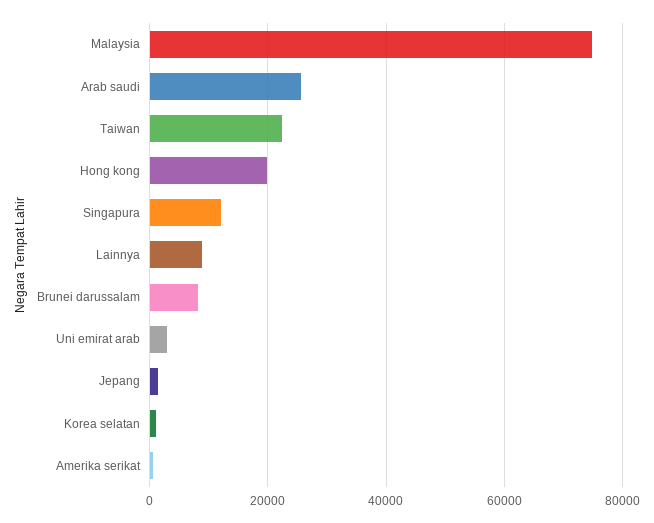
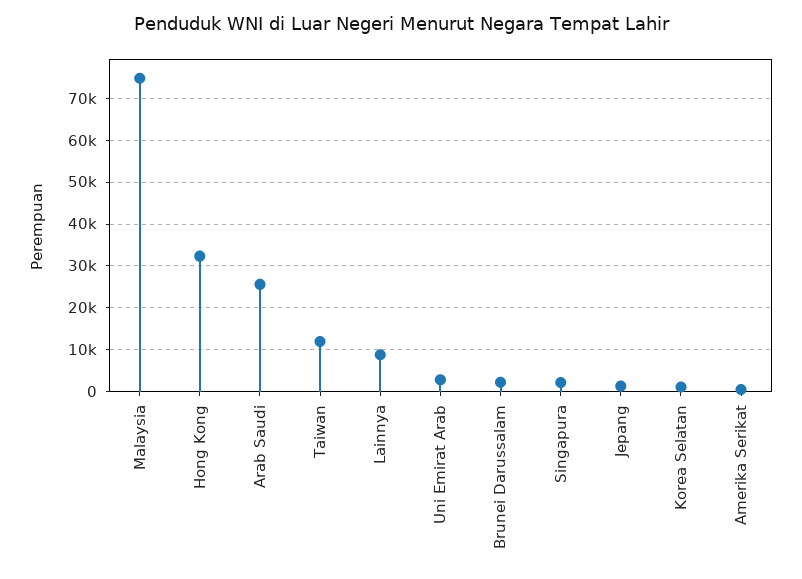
Taiwan: 22000 -> 12000
Hong kong: 20000 -> 32000
Singapura: 12000 -> 2000
Brunei darussalam: 8000 -> 2000

